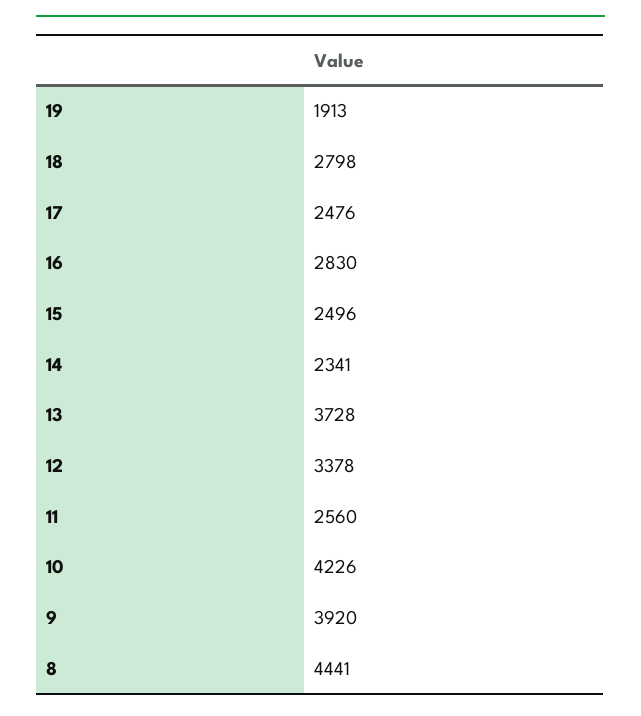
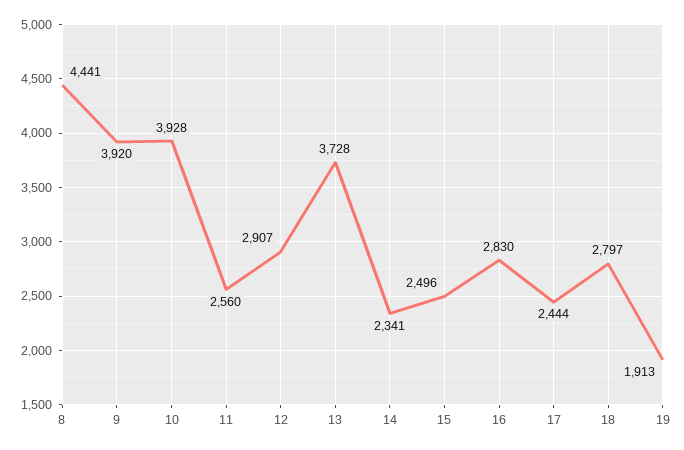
18: 2798 -> 2797
17: 2476 -> 2444
12: 3378 -> 2907
10: 4226 -> 3928

